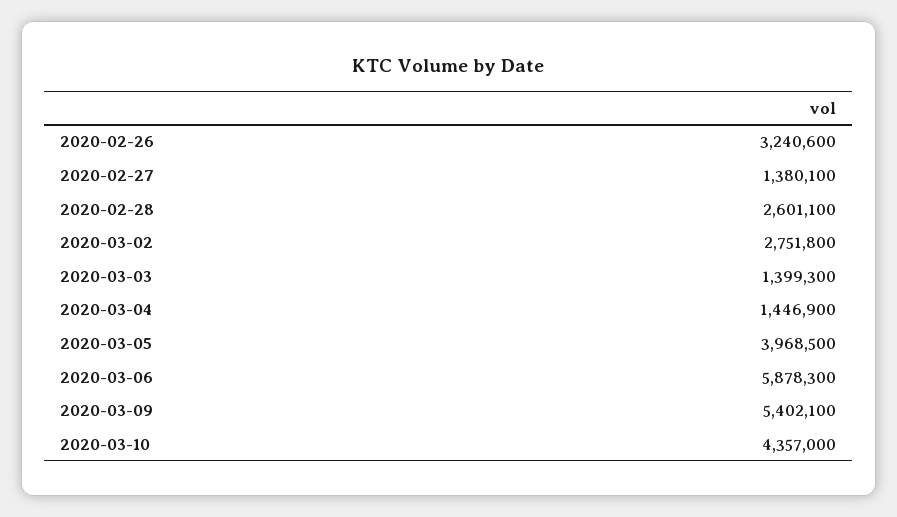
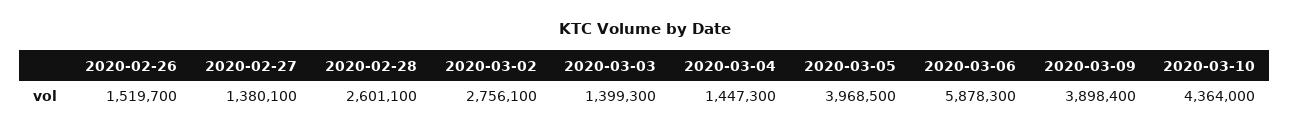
2020-02-26: 3240600 -> 1519700
2020-03-02: 2751800 -> 2756100
2020-03-04: 1446900 -> 1447300
2020-03-09: 5402100 -> 3898400
2020-03-10: 4357000 -> 4364000

